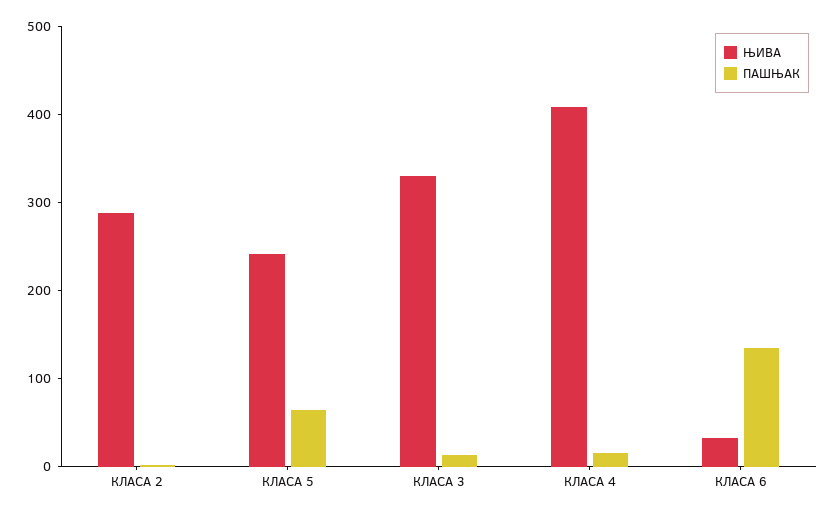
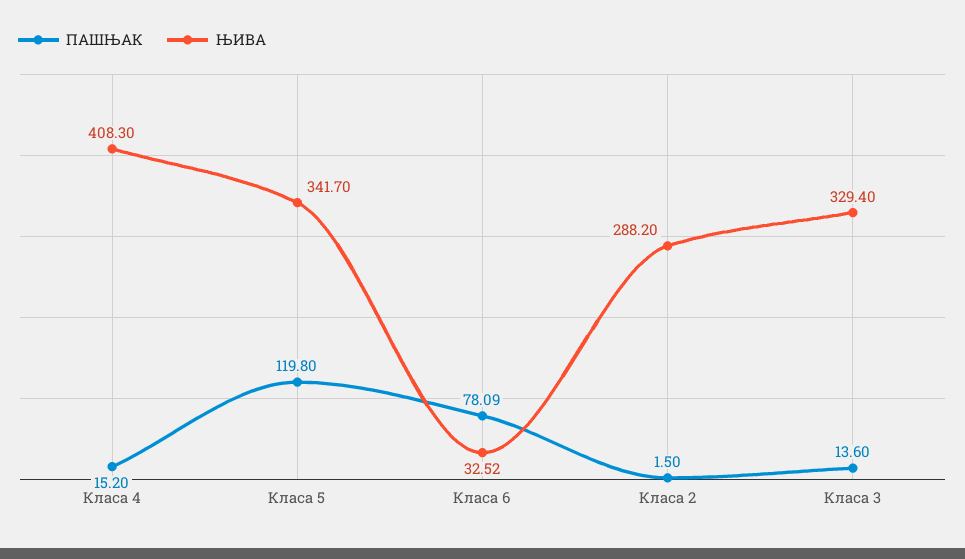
ЊИВА, КЛАСА 5: 240 -> 341.7
ПАШЊАК, КЛАСА 5: 60 -> 119.8
ПАШЊАК, КЛАСА 6: 140 -> 78.09

